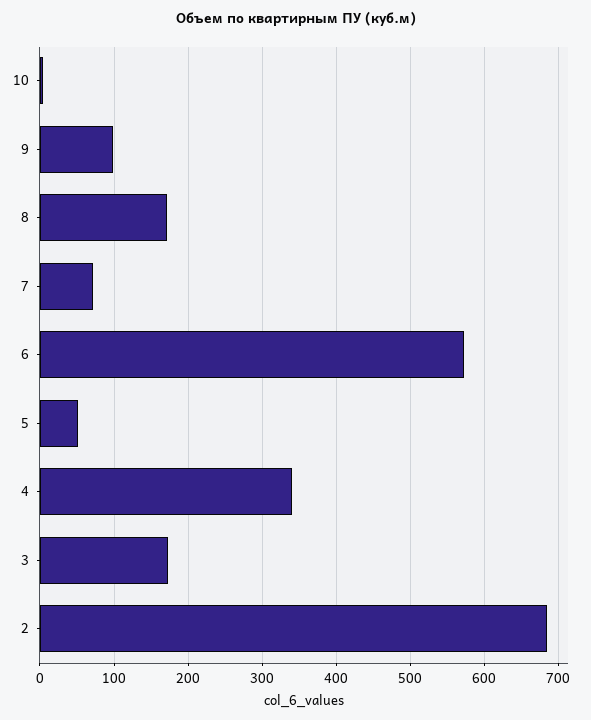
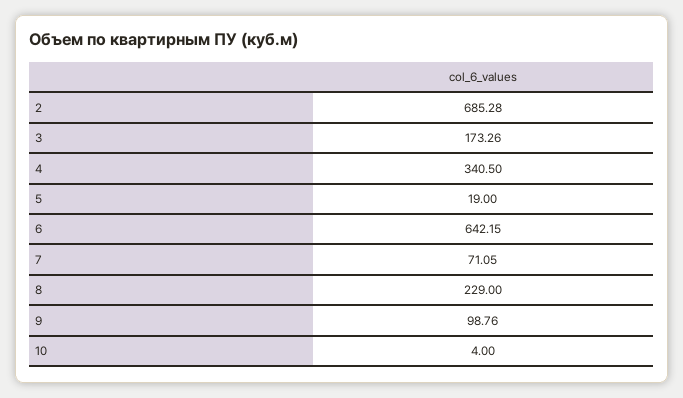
8: 170 -> 229
6: 570 -> 642.15
5: 50 -> 19

